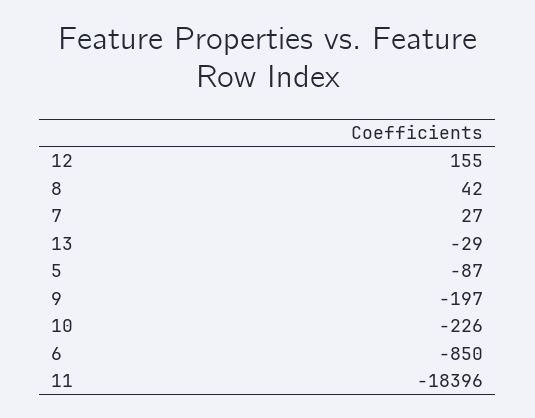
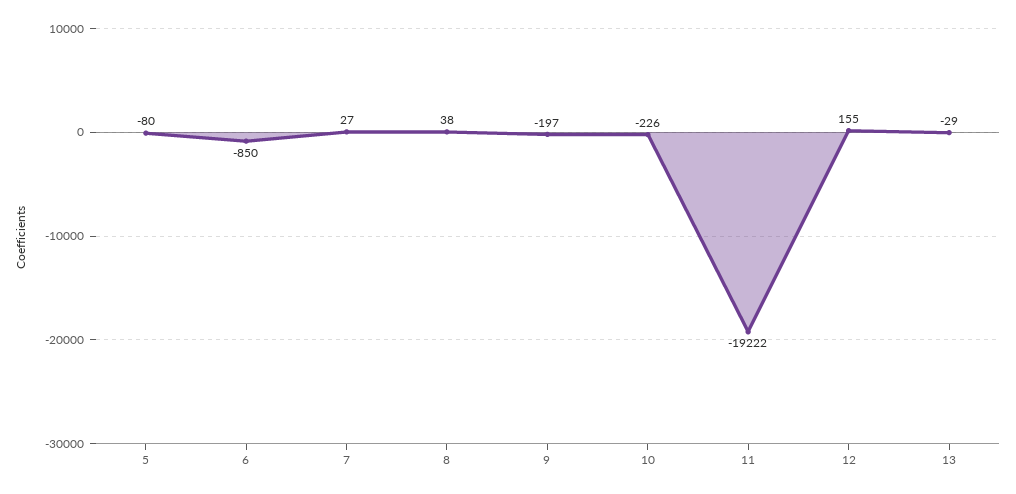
8: 42 -> 38
5: -87 -> -80
11: -18396 -> -19222

